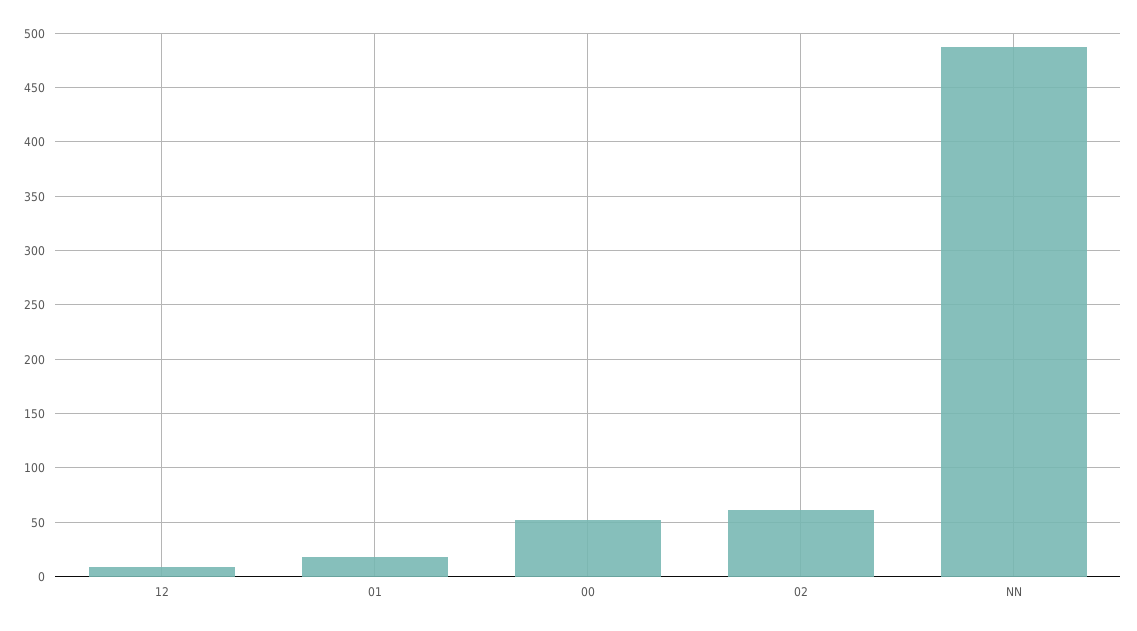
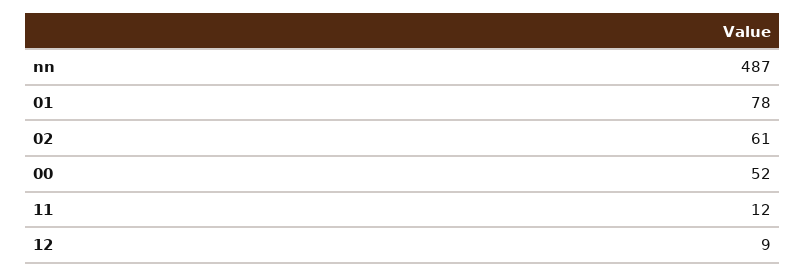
01: 20 -> 78
11: none -> 12

